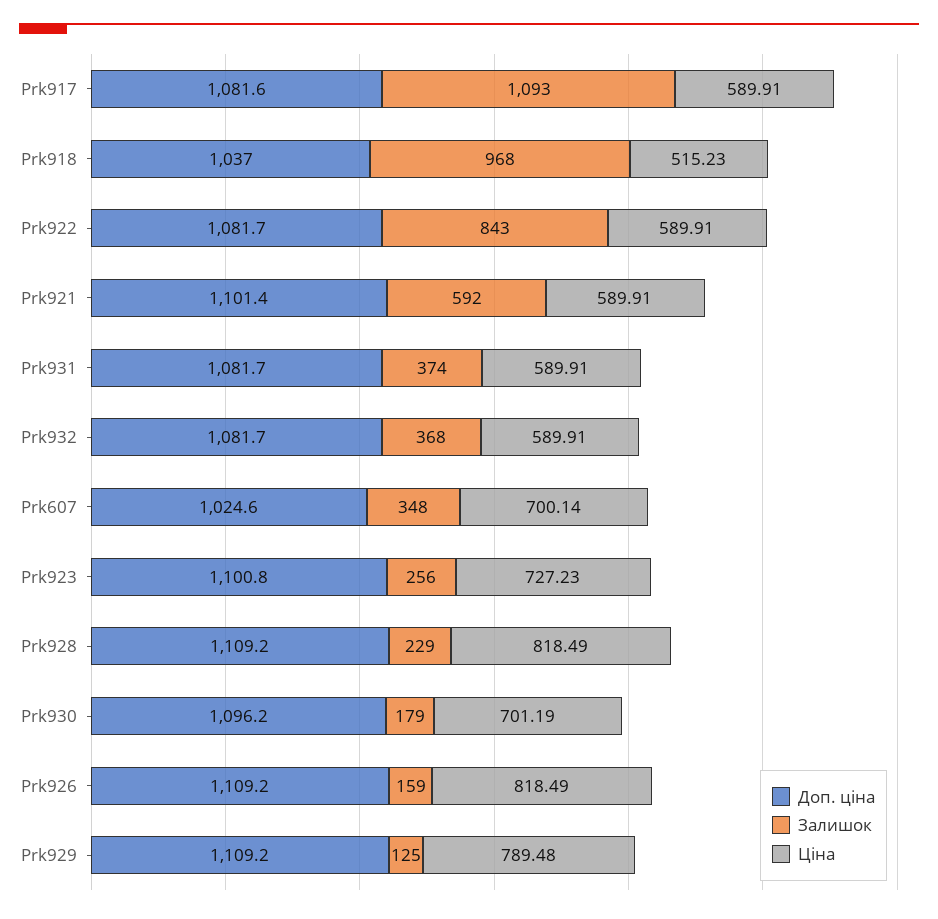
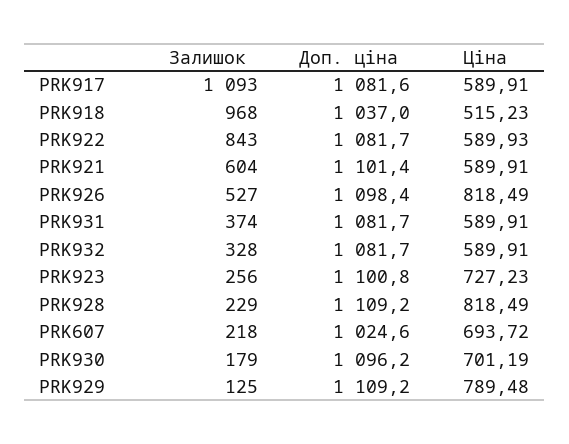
Ціна, Prk922: 589.91 -> 589.93
Залишок, Prk921: 592 -> 604
Залишок, Prk932: 368 -> 328
Залишок, Prk607: 348 -> 218
Ціна, Prk607: 700.14 -> 693.72
Доп. ціна, Prk926: 1109.2 -> 1098.4
Залишок, Prk926: 159 -> 527

